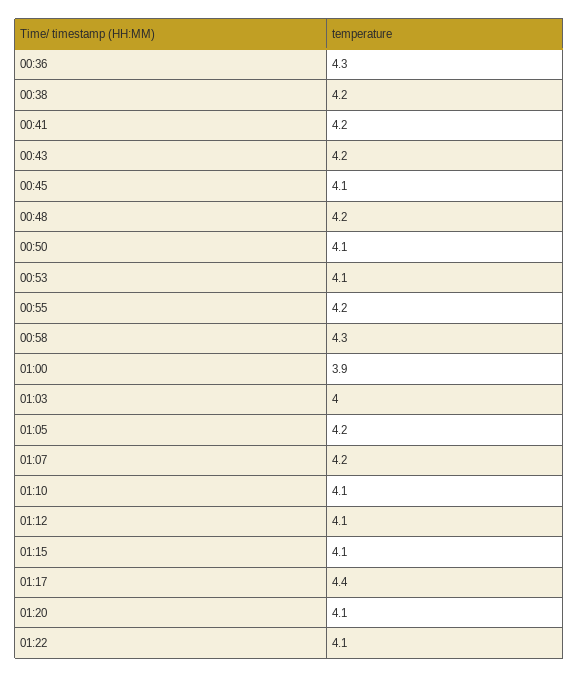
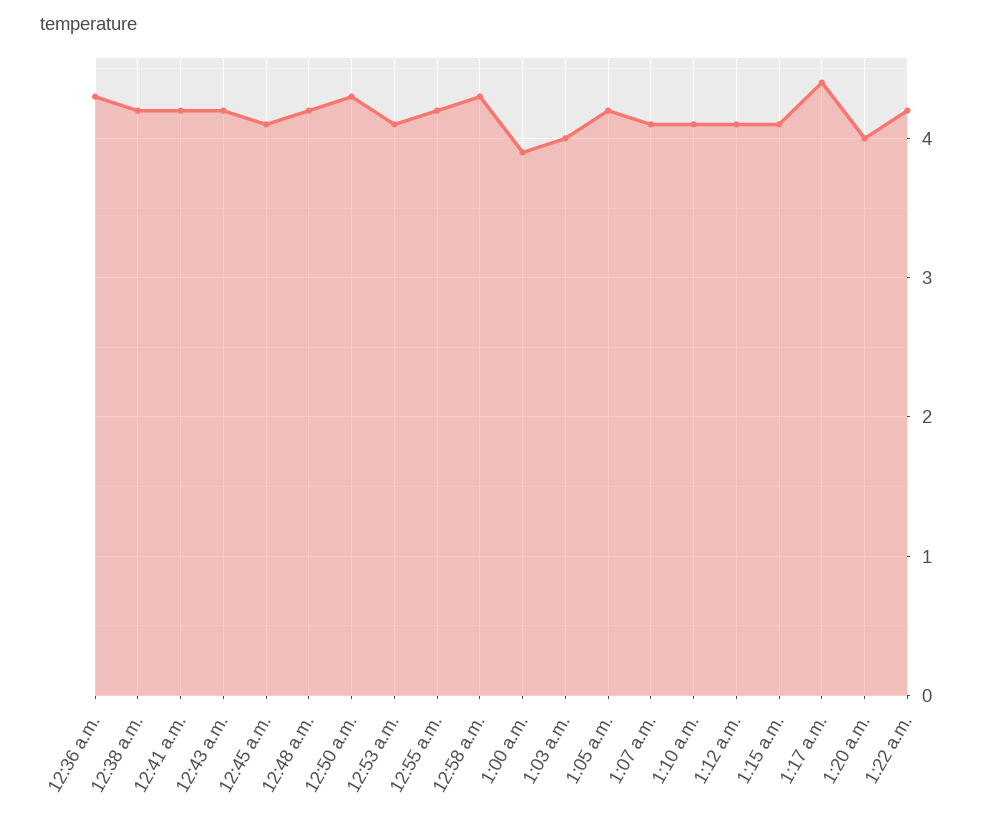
00:50: 4.1 -> 4.3
01:07: 4.2 -> 4.1
01:20: 4.1 -> 4
01:22: 4.1 -> 4.2

